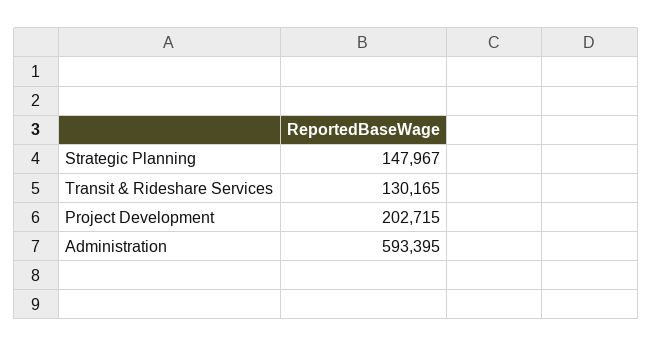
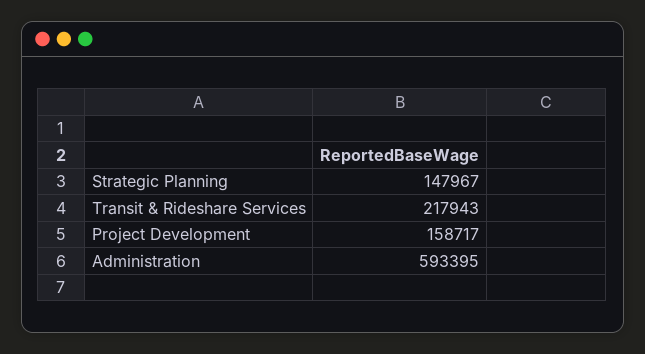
Transit & Rideshare Services: 130165 -> 217943
Project Development: 202715 -> 158717

